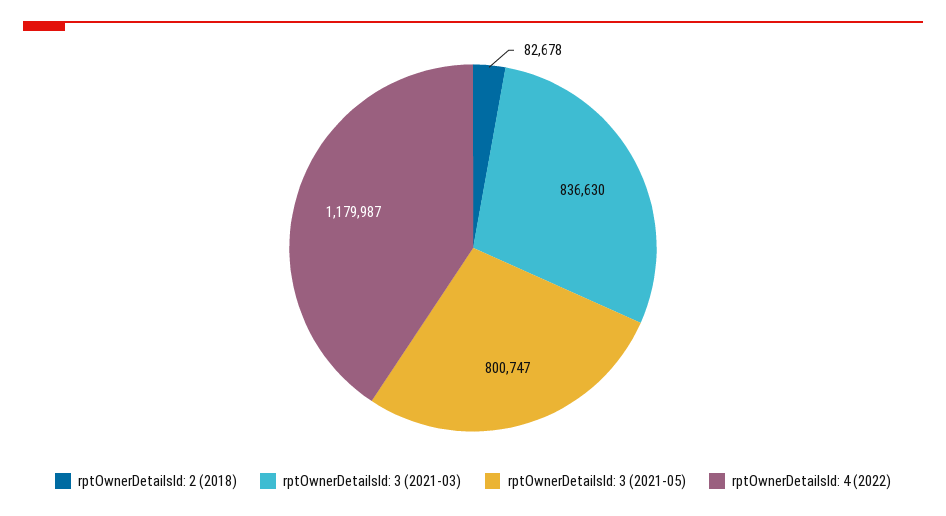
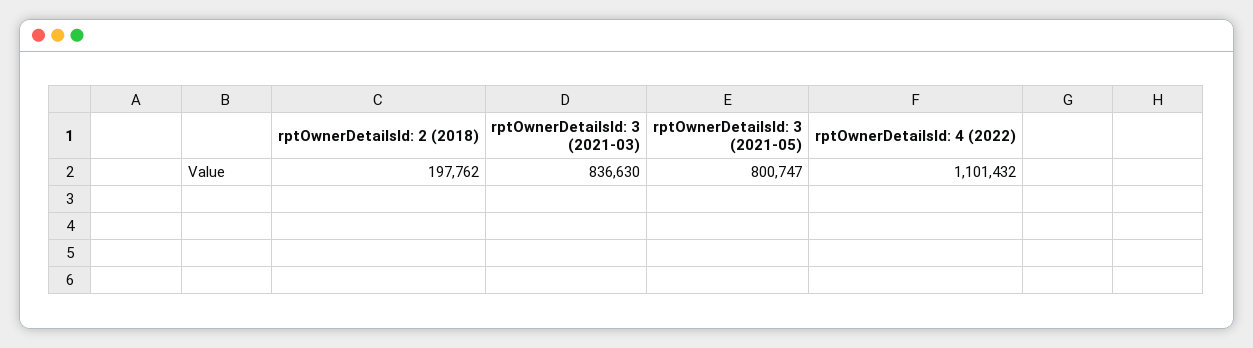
rptOwnerDetailsId: 2 (2018): 82678 -> 197762
rptOwnerDetailsId: 4 (2022): 1179987 -> 1101432

